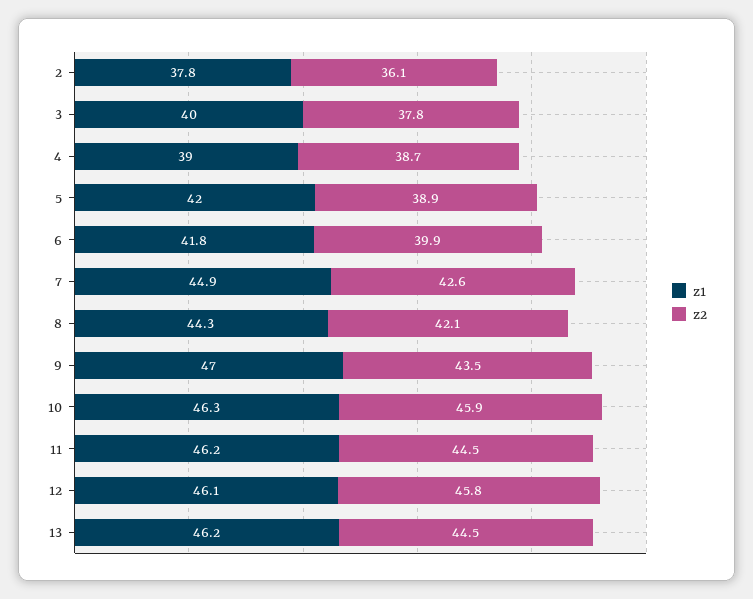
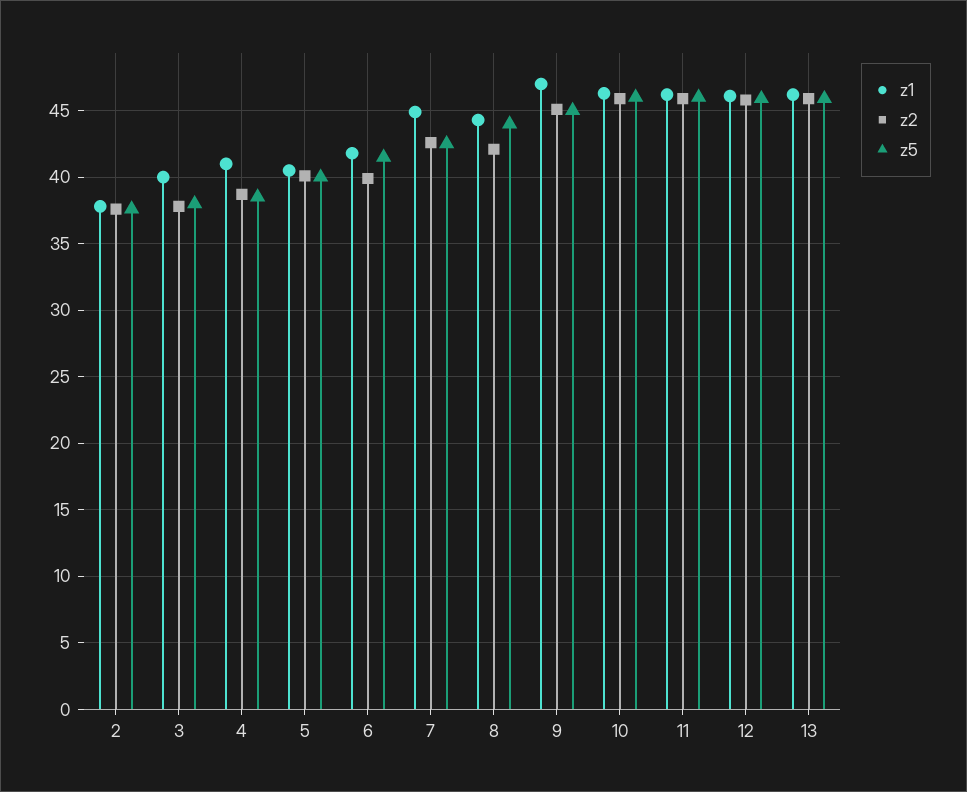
z2, 2: 36.1 -> 37.5
z1, 4: 39 -> 41
z1, 5: 42 -> 40.5
z2, 5: 38.9 -> 40
z2, 9: 43.5 -> 45
z2, 11: 44.5 -> 46
z2, 13: 44.5 -> 46
z5, 2: none -> 37.5
z5, 3: none -> 38
z5, 4: none -> 38.5
z5, 5: none -> 40
z5, 6: none -> 41.5
z5, 7: none -> 42.5
z5, 8: none -> 44
z5, 9: none -> 45
z5, 10: none -> 46
z5, 11: none -> 46
z5, 12: none -> 46
z5, 13: none -> 46

